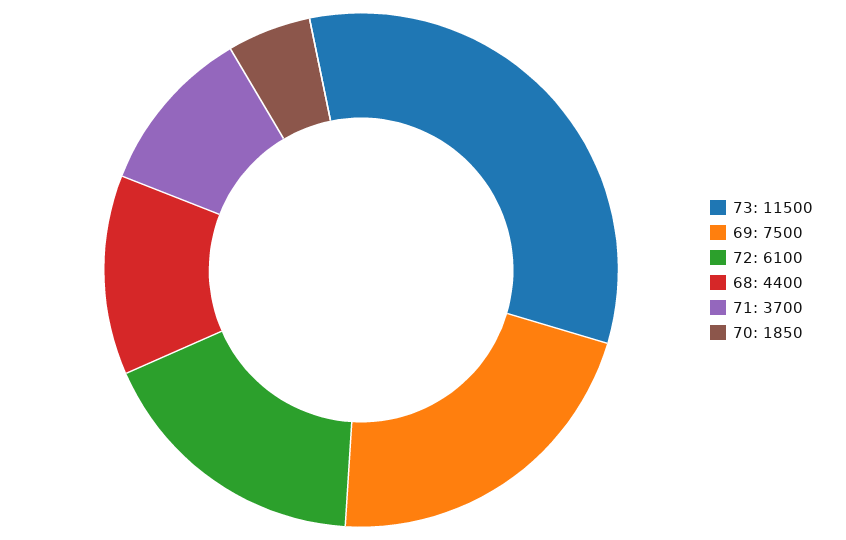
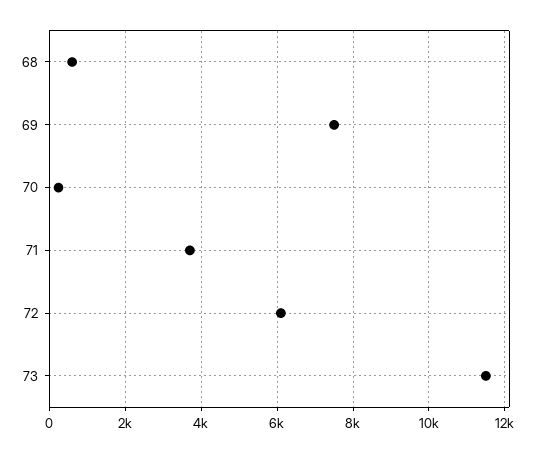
68: 4400 -> 600
70: 1850 -> 200

